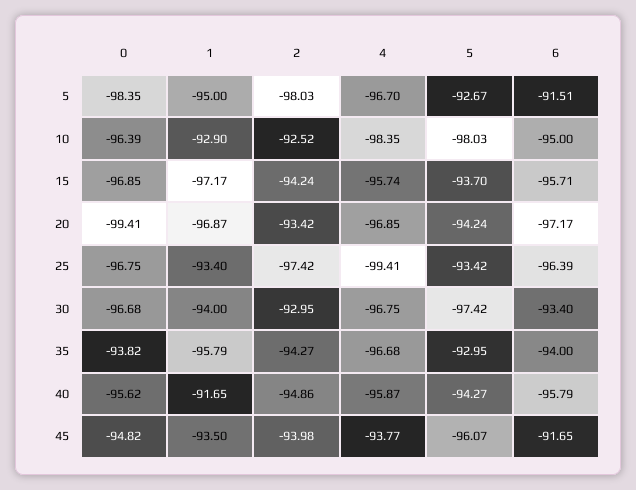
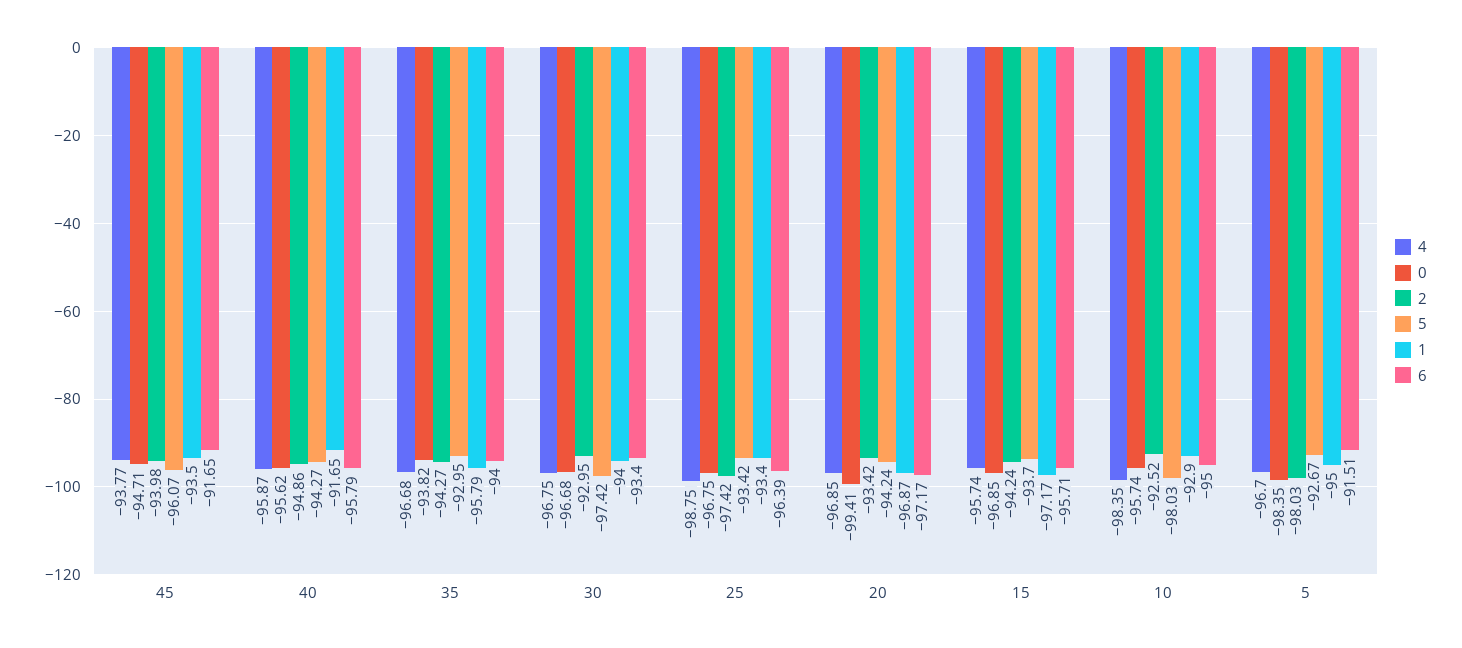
0, 10: -96.39 -> -95.74
4, 25: -99.41 -> -98.75
0, 45: -94.82 -> -94.71

